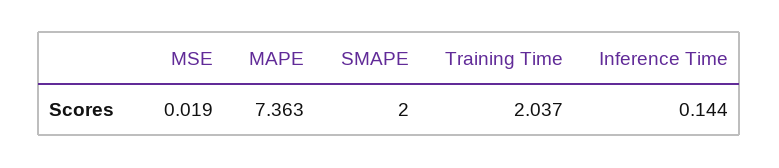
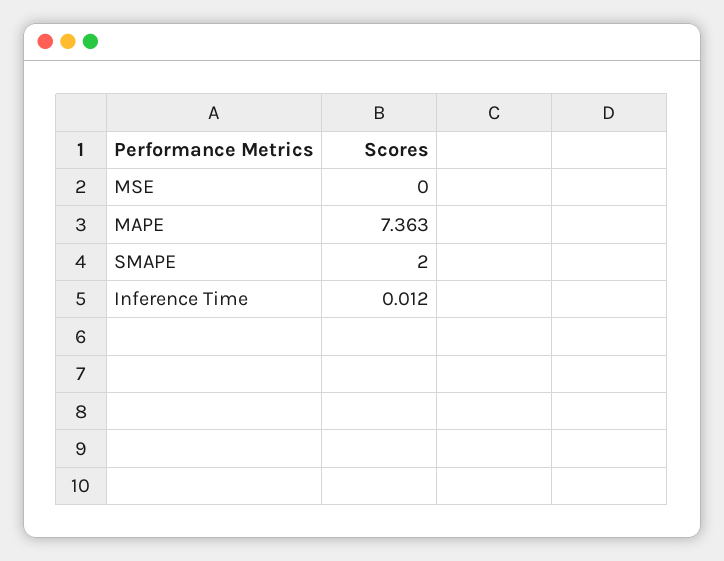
MSE: 0.019 -> 0
Training Time: 2.037 -> none
Inference Time: 0.144 -> 0.012

